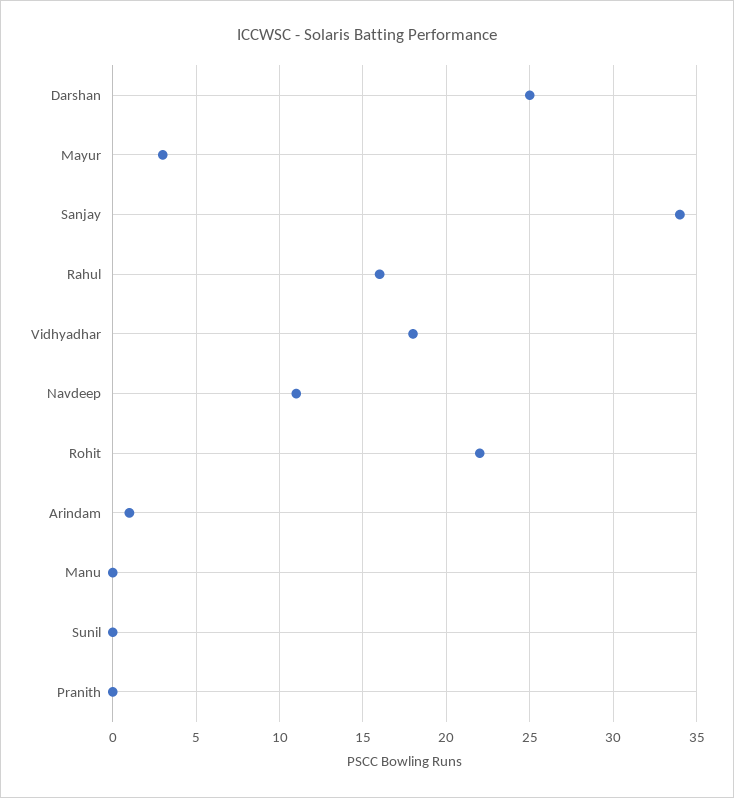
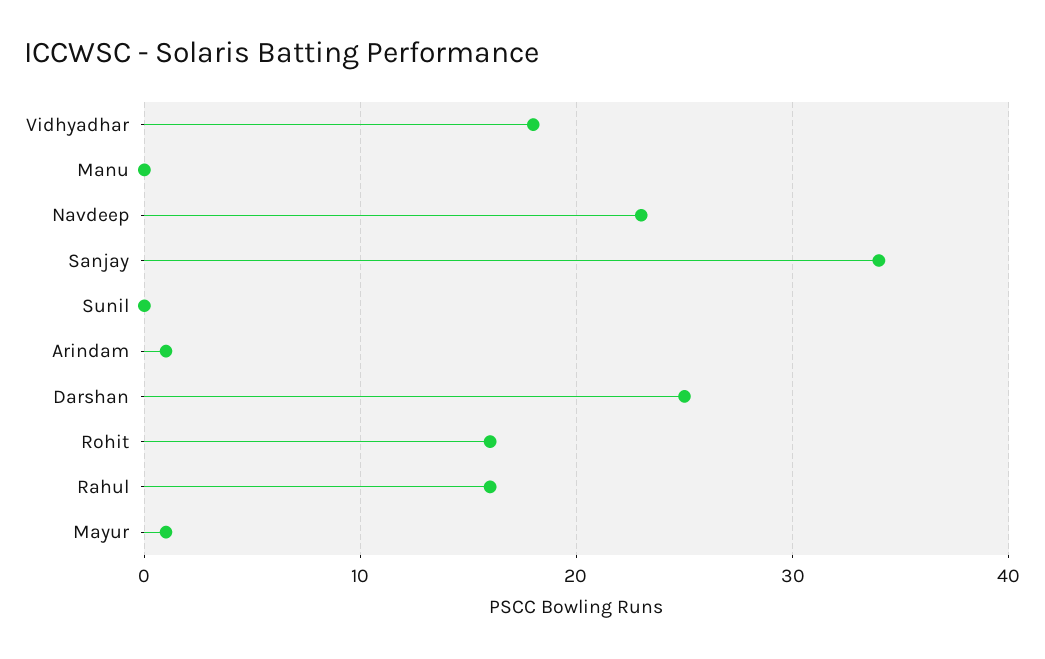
Mayur: 3 -> 1
Navdeep: 11 -> 23
Rohit: 22 -> 16
Pranith: 0 -> none

